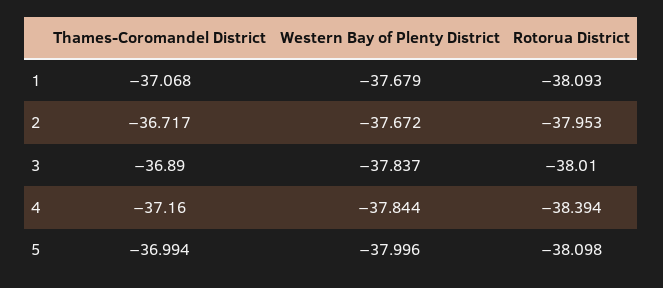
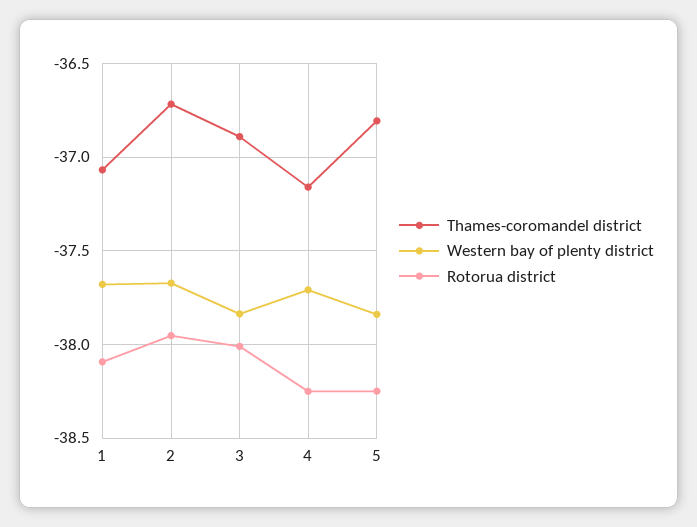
Western Bay of Plenty District, 4: -37.844 -> -37.7
Rotorua District, 4: -38.394 -> -38.25
Thames-Coromandel District, 5: -36.994 -> -36.8
Western Bay of Plenty District, 5: -37.996 -> -37.85
Rotorua District, 5: -38.098 -> -38.25

